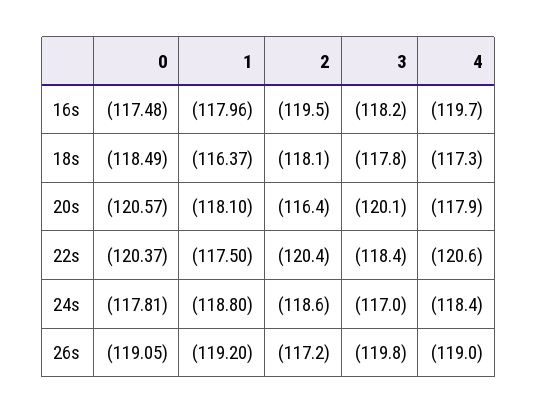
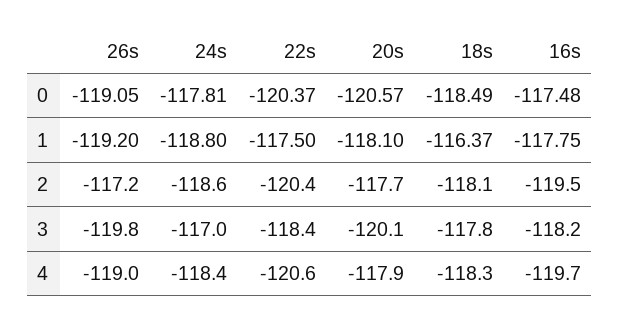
1, 16s: -117.96 -> -117.75
4, 18s: -117.3 -> -118.3
2, 20s: -116.4 -> -117.7

